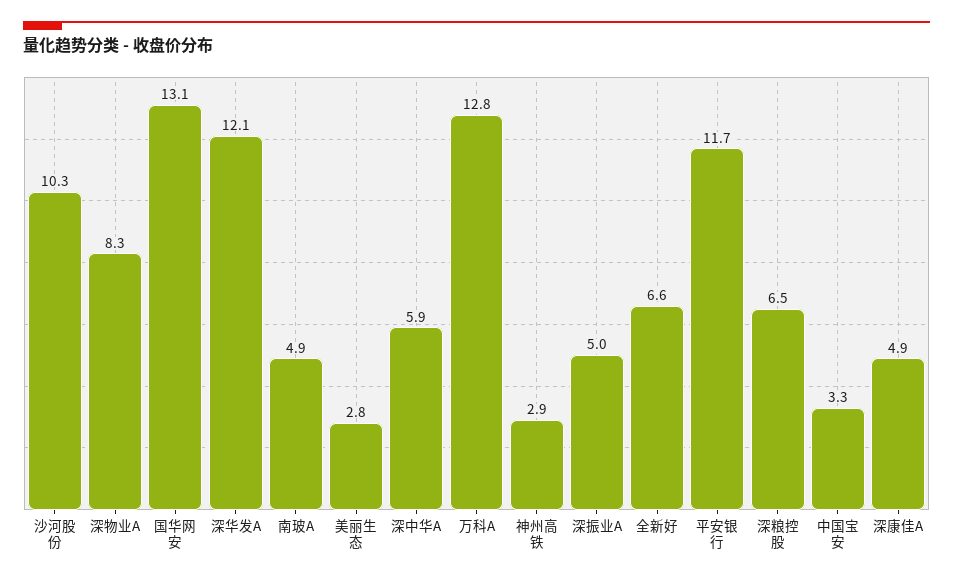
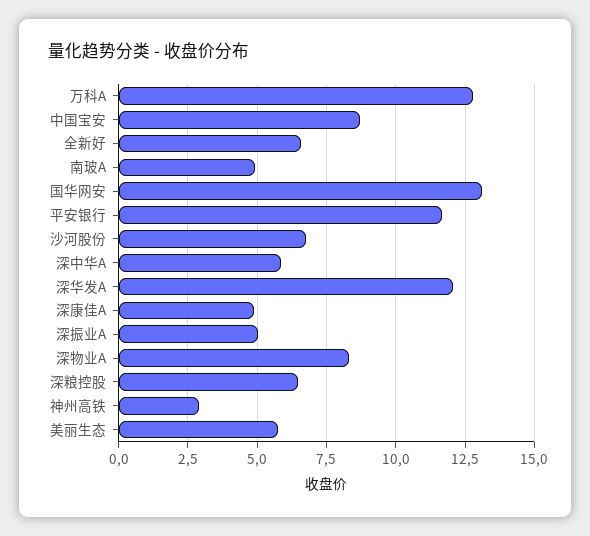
沙河股份: 10.3 -> 6.75
美丽生态: 2.8 -> 5.75
中国宝安: 3.3 -> 8.75

